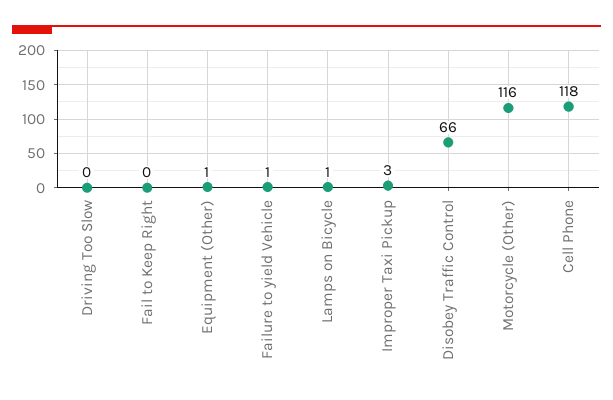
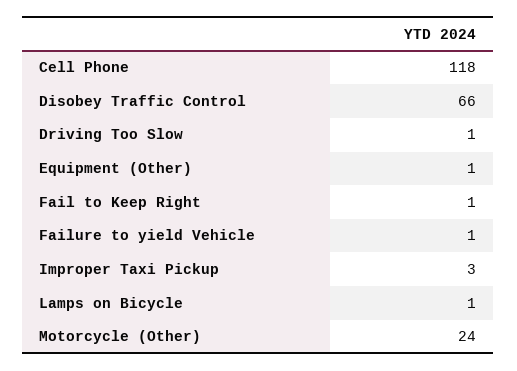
Driving Too Slow: 0 -> 1
Fail to Keep Right: 0 -> 1
Motorcycle (Other): 116 -> 24

